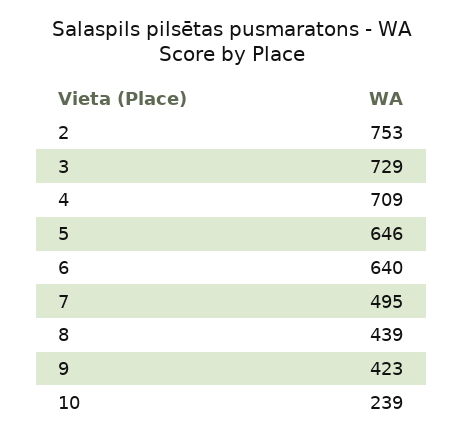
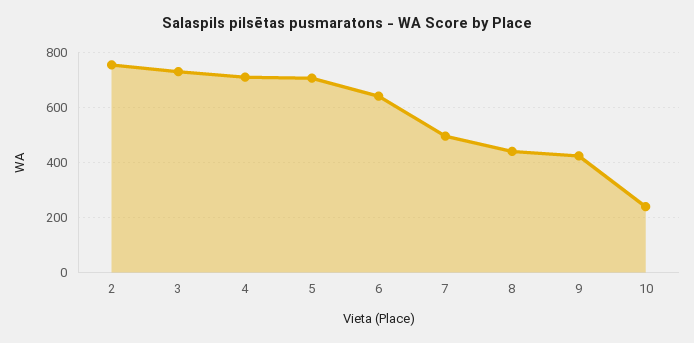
5: 646 -> 700

